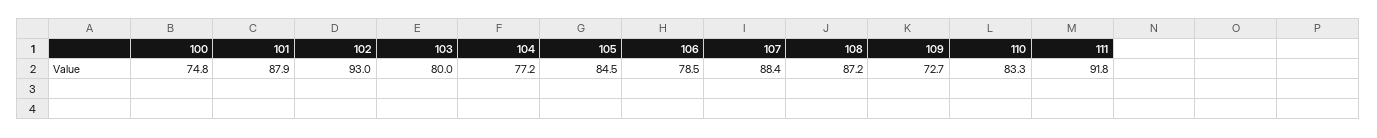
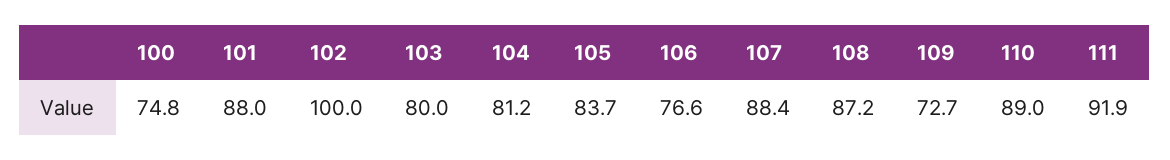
101: 87.9 -> 88
102: 93 -> 100
104: 77.2 -> 81.2
105: 84.5 -> 83.7
106: 78.5 -> 76.6
110: 83.3 -> 89
111: 91.8 -> 91.9

